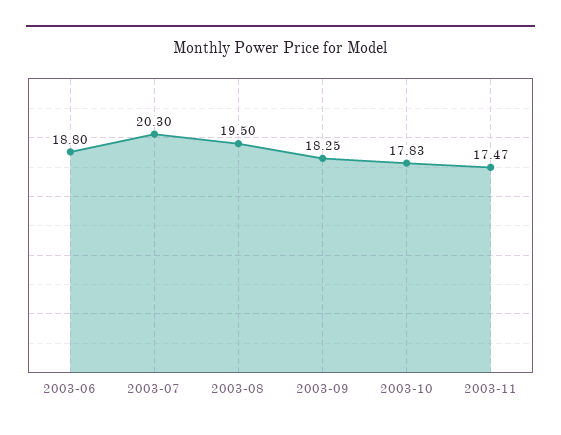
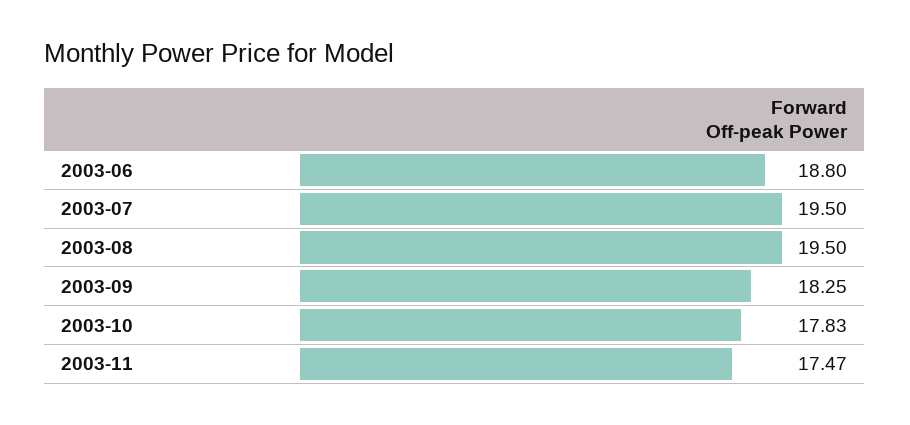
2003-07: 20.3 -> 19.5

